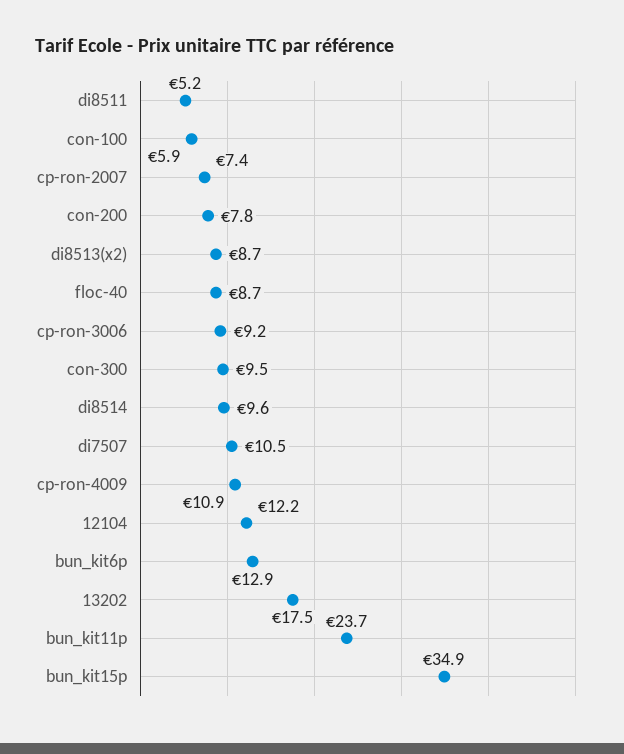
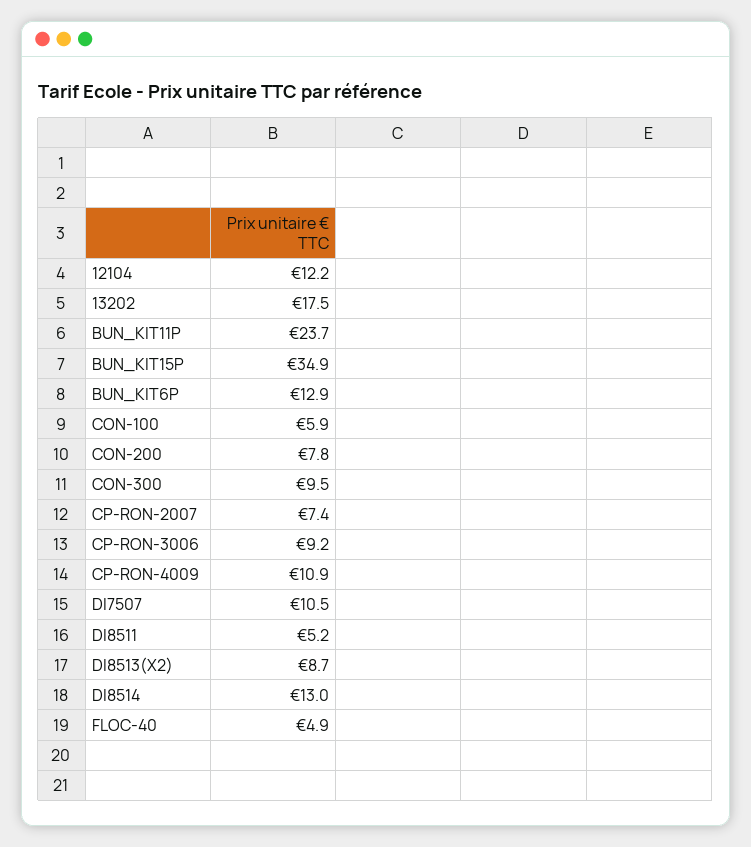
floc-40: 8.7 -> 4.9
di8514: 9.6 -> 13

